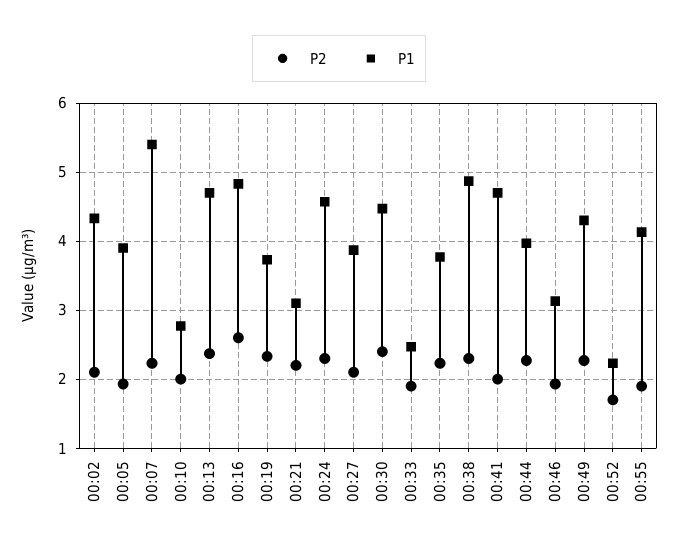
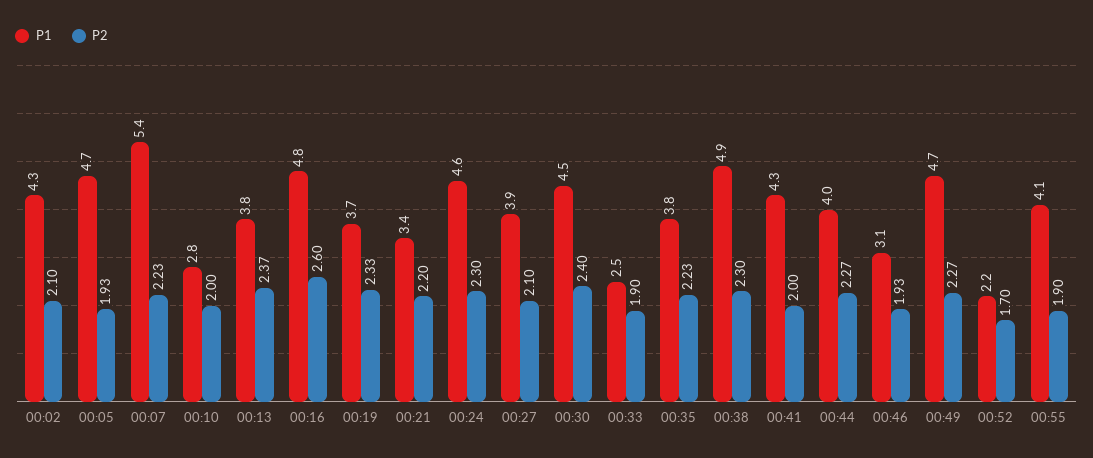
P1, 00:05: 3.9 -> 4.7
P1, 00:13: 4.7 -> 3.8
P1, 00:21: 3.1 -> 3.4
P1, 00:41: 4.7 -> 4.3
P1, 00:49: 4.3 -> 4.7

